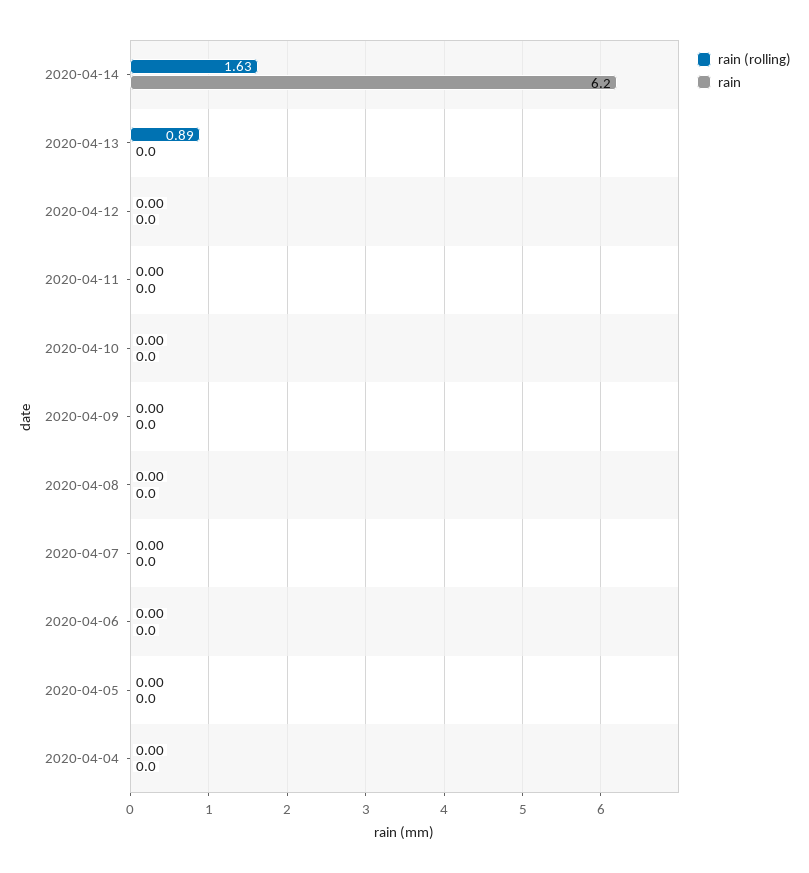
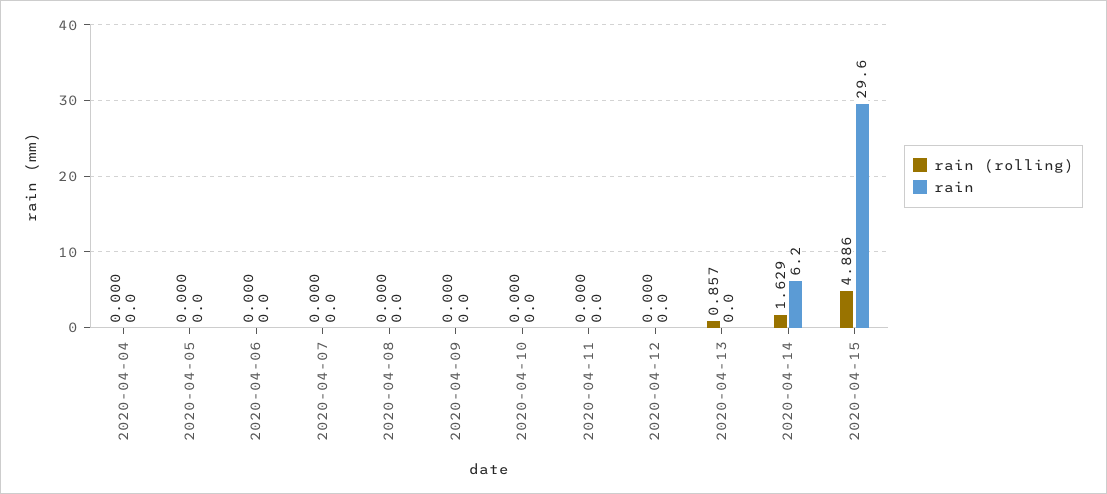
rain (rolling), 2020-04-13: 0.89 -> 0.857
rain (rolling), 2020-04-15: none -> 4.886
rain, 2020-04-15: none -> 29.6

